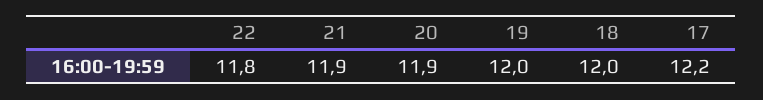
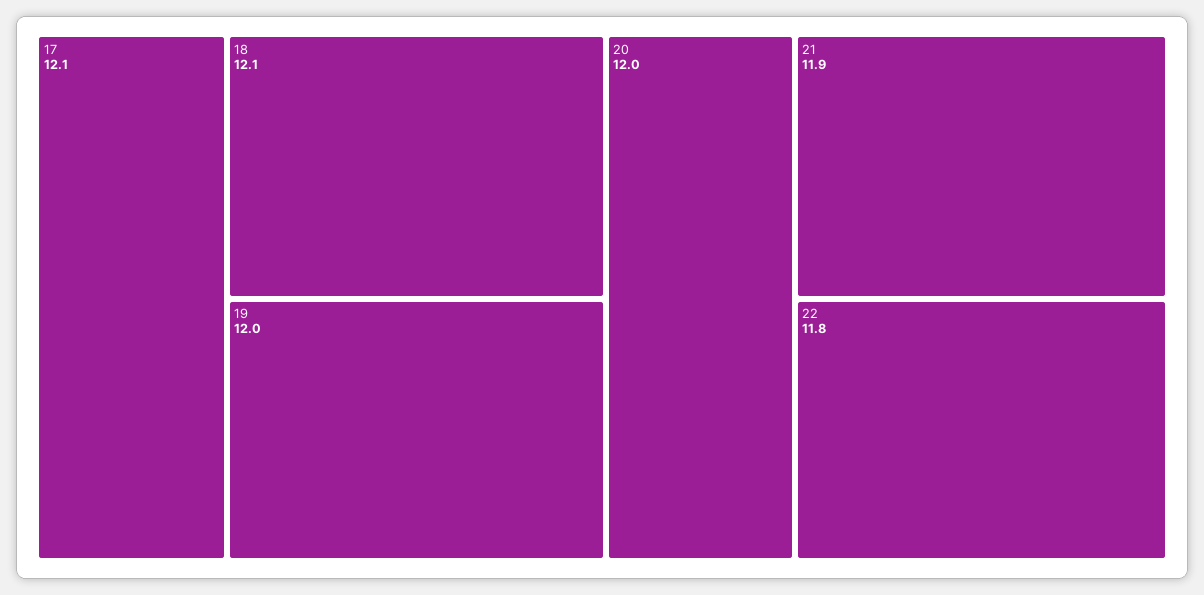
20: 11.9 -> 12
18: 12 -> 12.1
17: 12.2 -> 12.1

